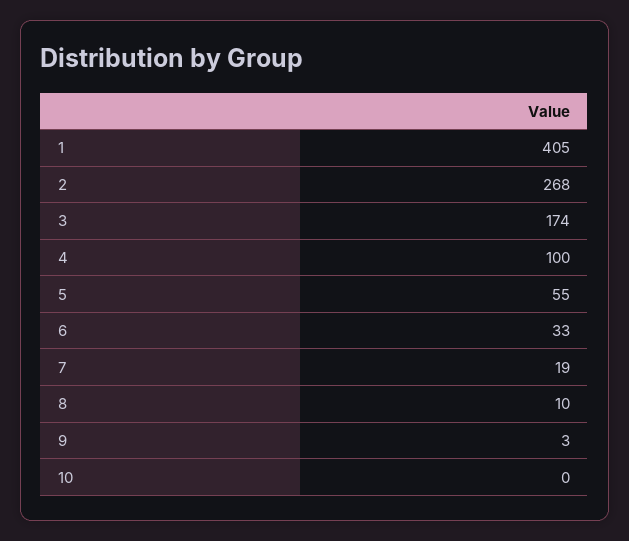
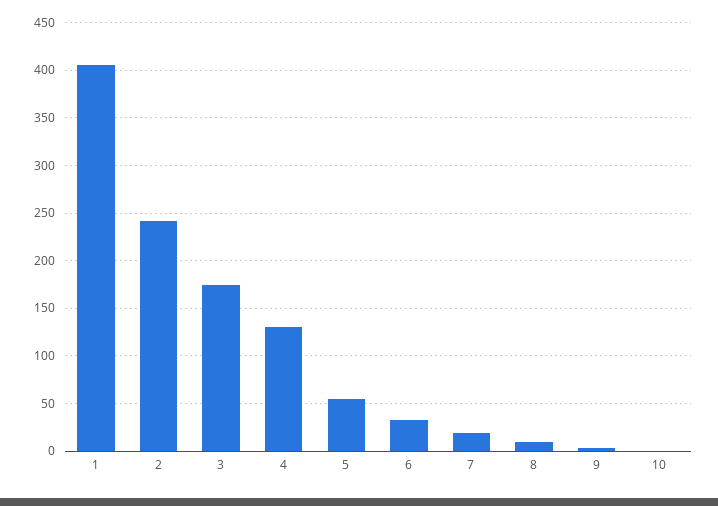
2: 268 -> 240
4: 100 -> 130

